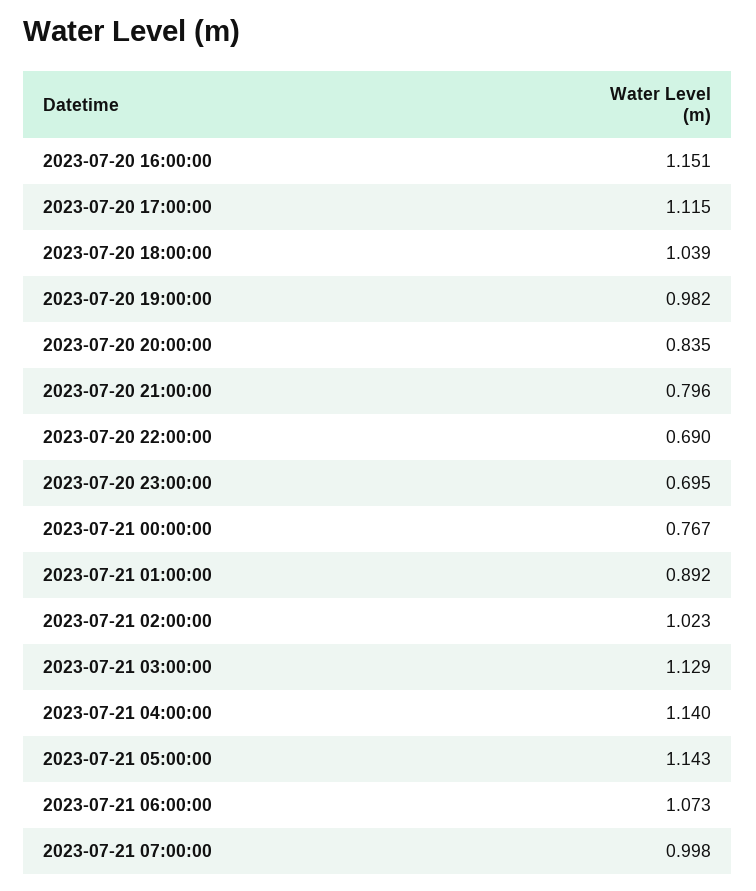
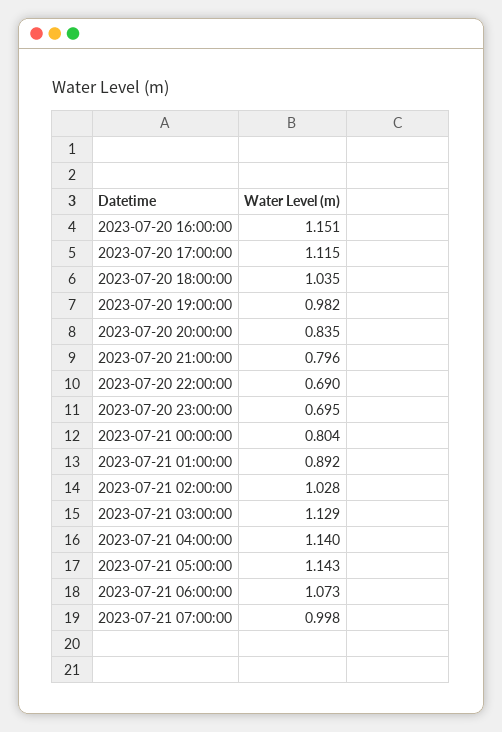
2023-07-20 18:00:00: 1.039 -> 1.035
2023-07-21 00:00:00: 0.767 -> 0.804
2023-07-21 02:00:00: 1.023 -> 1.028

